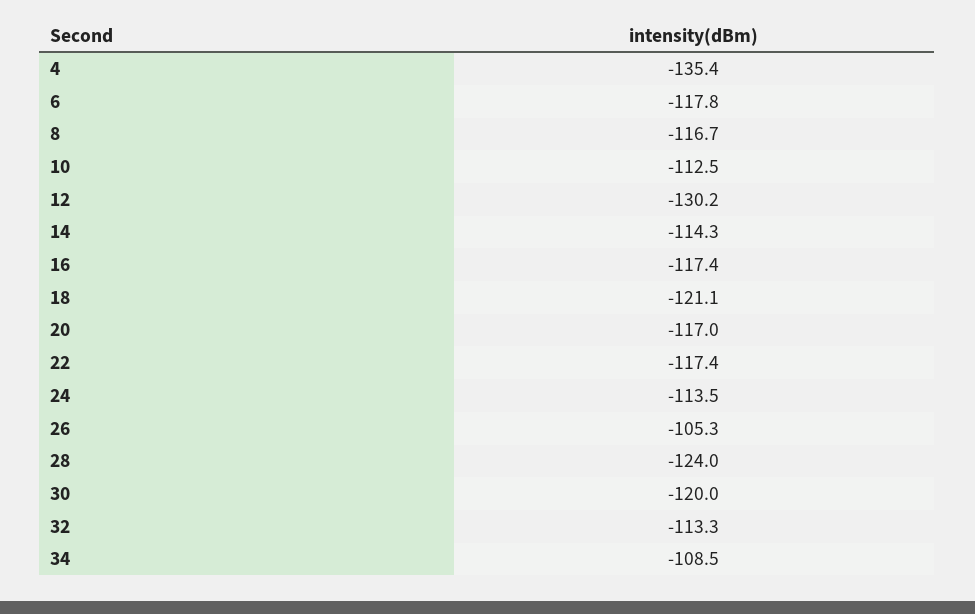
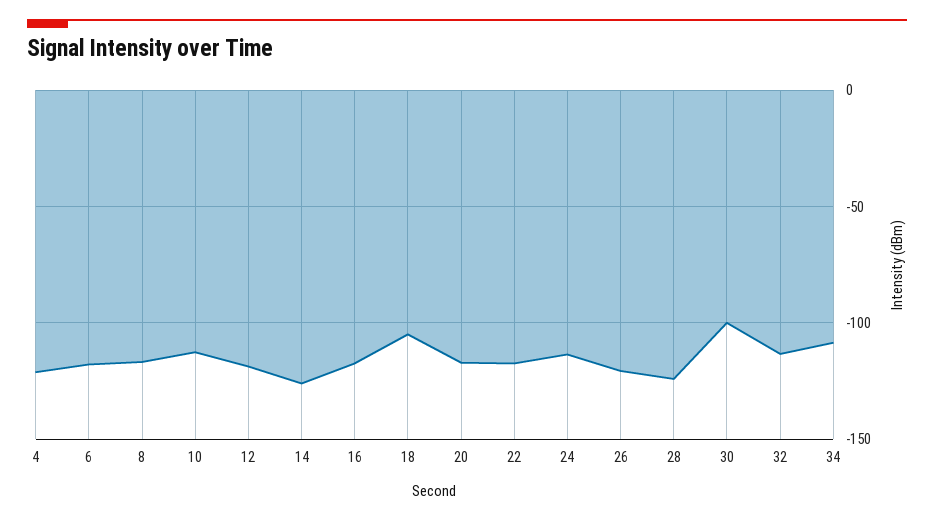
4: -135.4 -> -120
12: -130.2 -> -120
14: -114.3 -> -125
18: -121.1 -> -105
26: -105.3 -> -120
30: -120 -> -100

